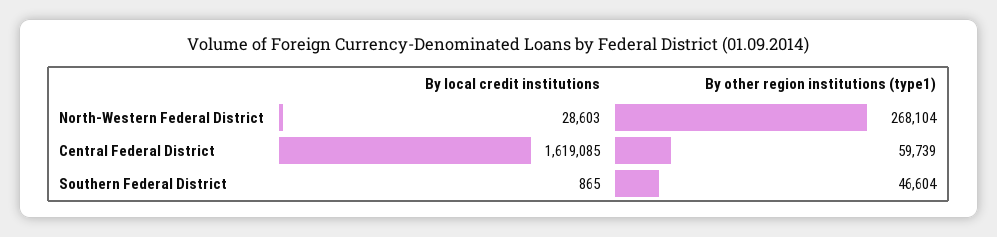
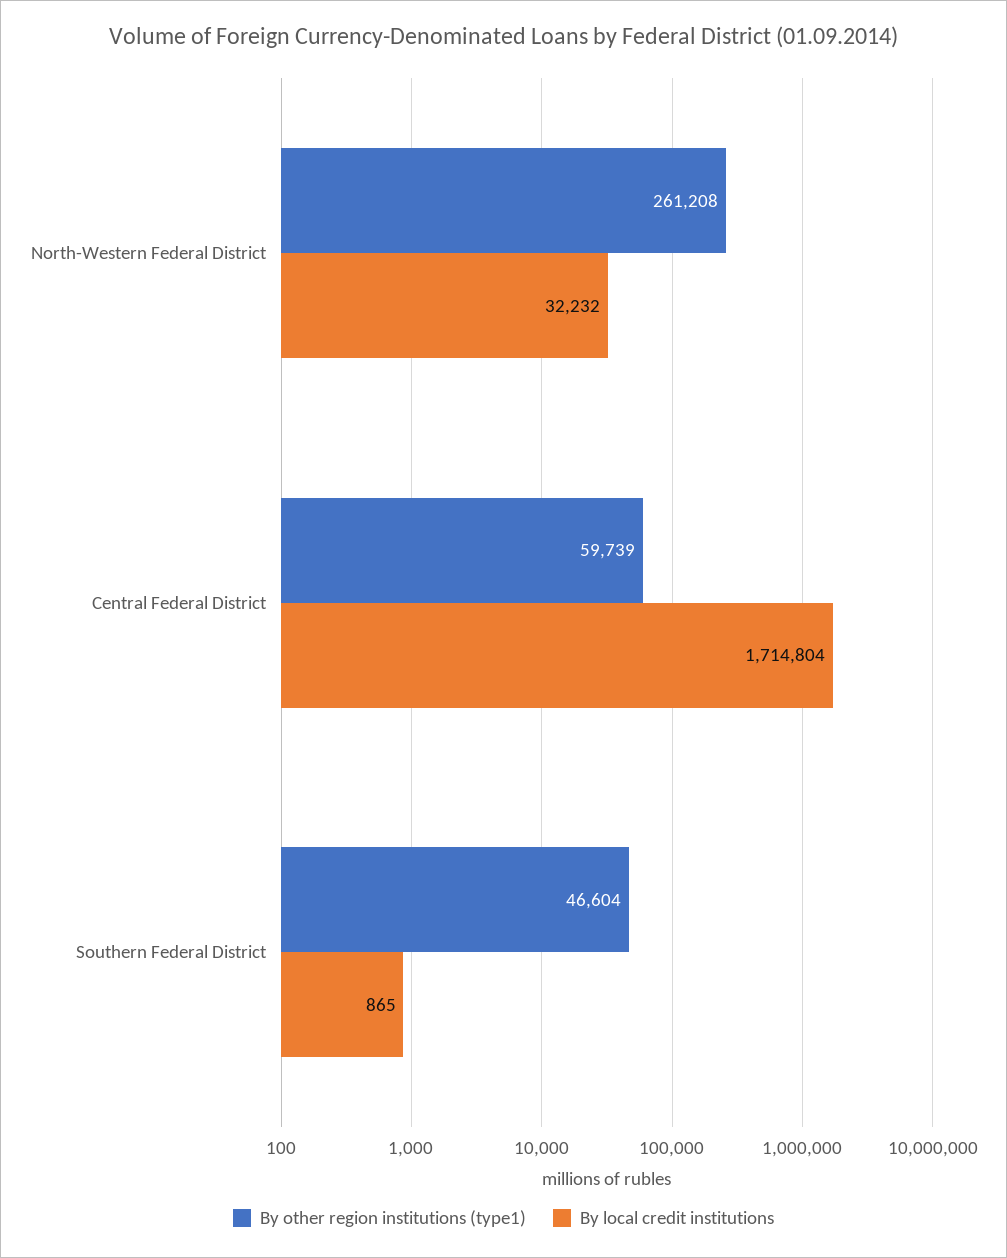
By local credit institutions, North-Western Federal District: 28603 -> 32232
By other region institutions (type1), North-Western Federal District: 268104 -> 261208
By local credit institutions, Central Federal District: 1619085 -> 1714804

